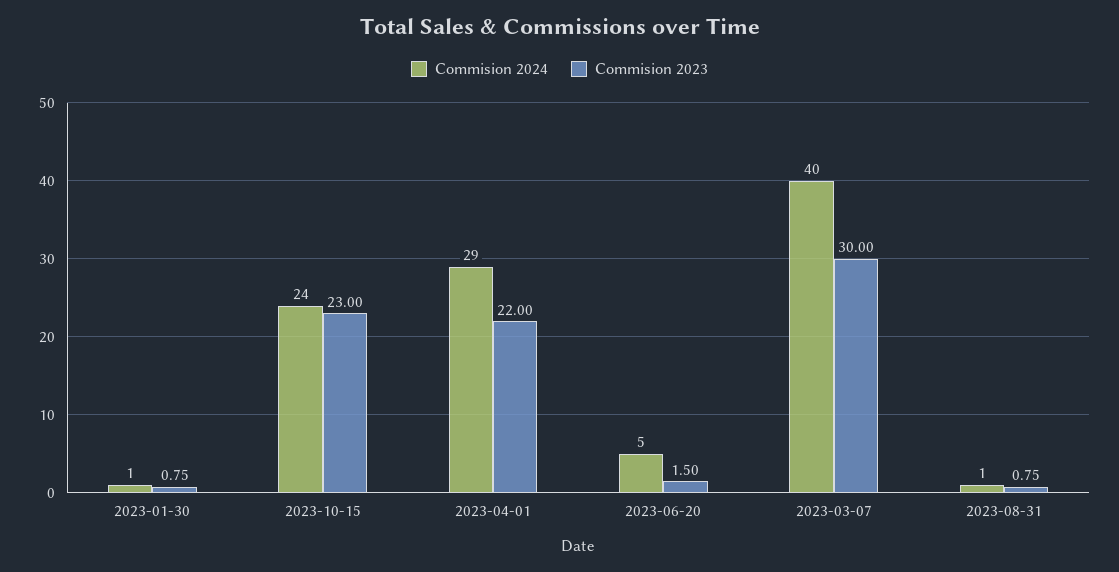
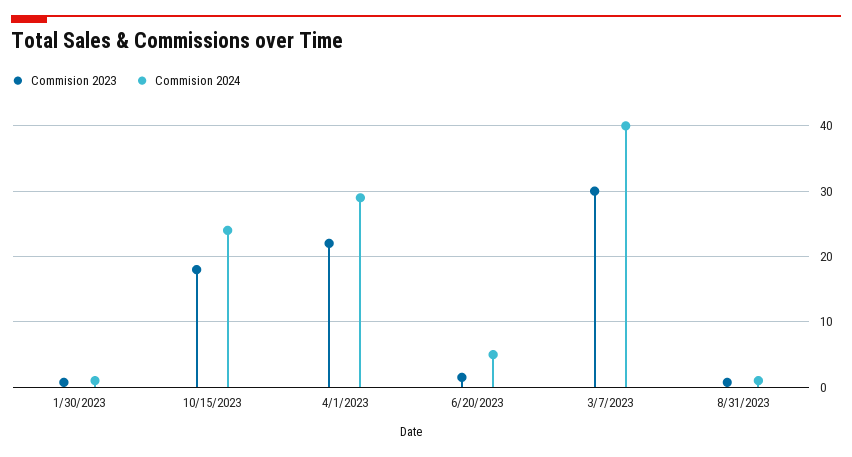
Commision 2023, 2023-10-15: 23 -> 18

